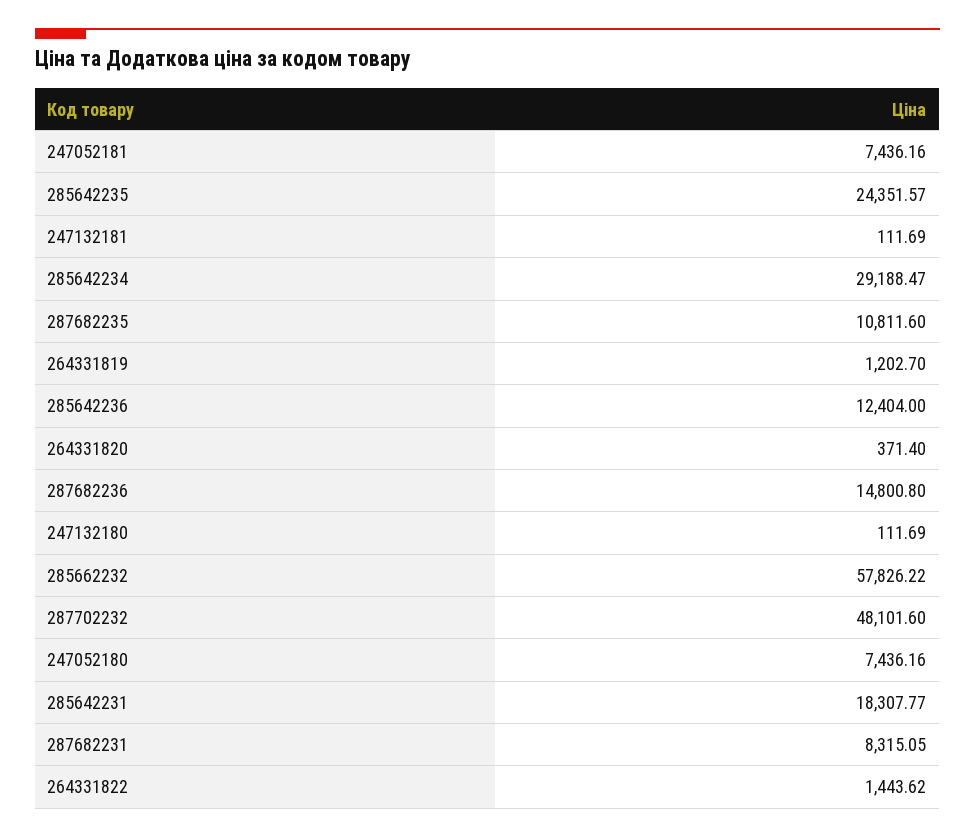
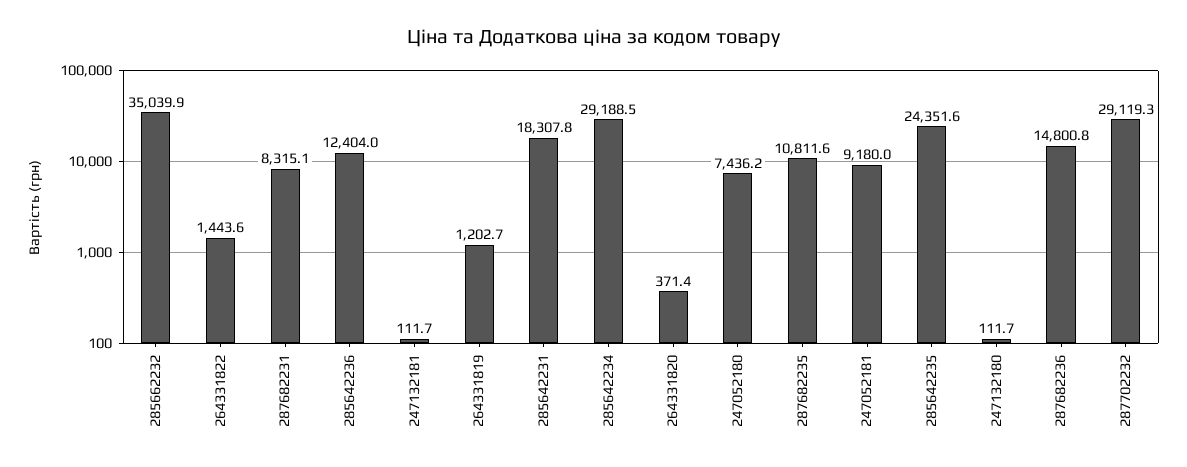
247052181: 7436.16 -> 9180
285662232: 57826.22 -> 35039.9
287702232: 48101.6 -> 29119.3

